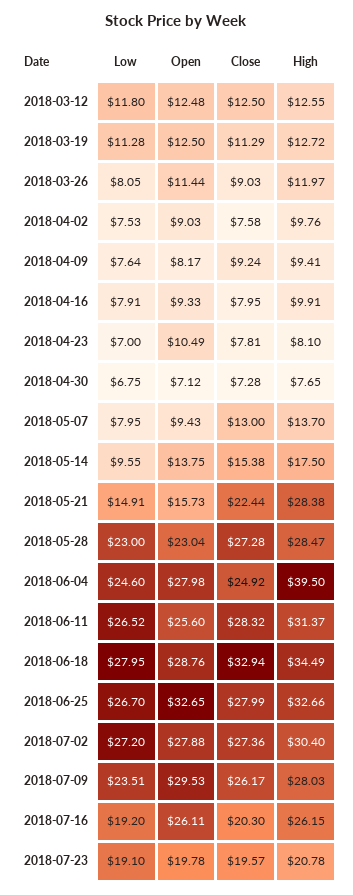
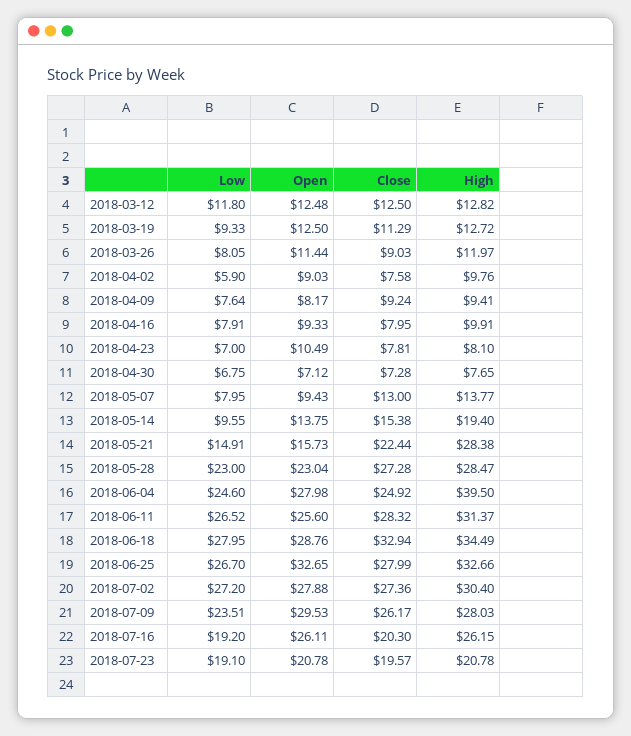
High, 2018-03-12: 12.55 -> 12.82
Low, 2018-03-19: 11.28 -> 9.33
Low, 2018-04-02: 7.53 -> 5.9
High, 2018-05-07: 13.7 -> 13.77
High, 2018-05-14: 17.5 -> 19.4
Open, 2018-07-23: 19.78 -> 20.78

